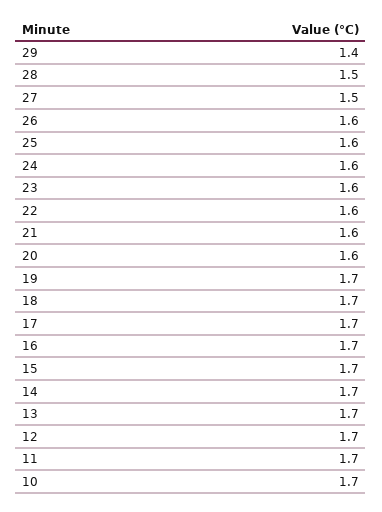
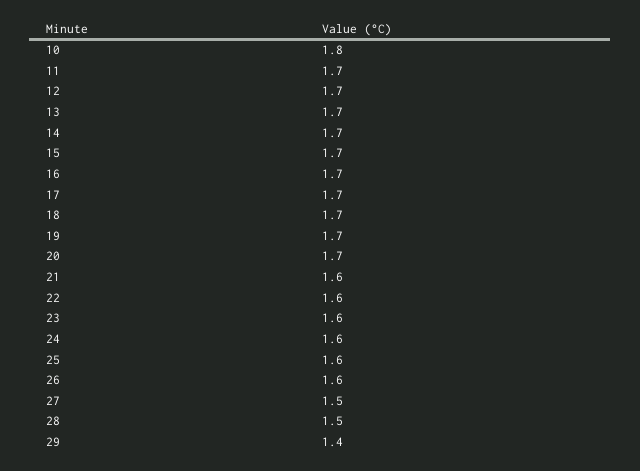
20: 1.6 -> 1.7
10: 1.7 -> 1.8

